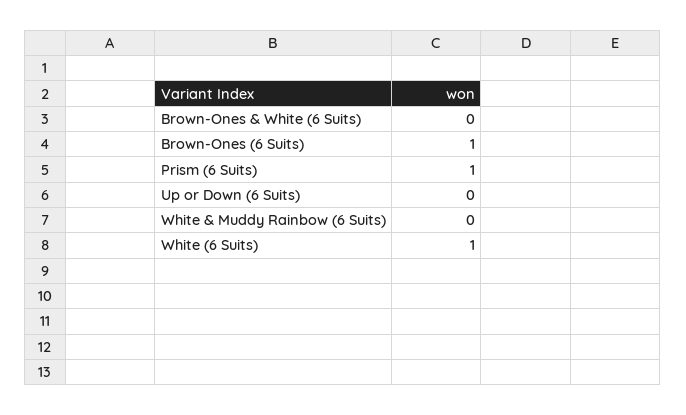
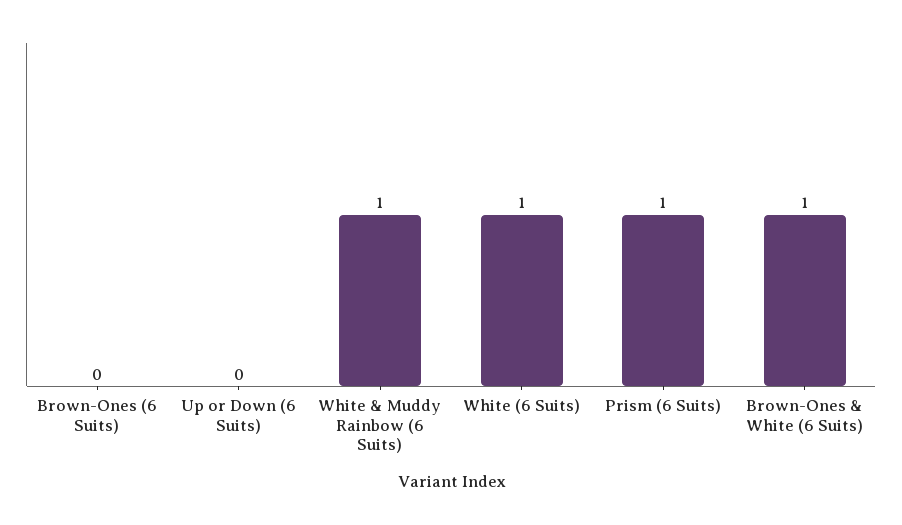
Brown-Ones & White (6 Suits): 0 -> 1
Brown-Ones (6 Suits): 1 -> 0
White & Muddy Rainbow (6 Suits): 0 -> 1

